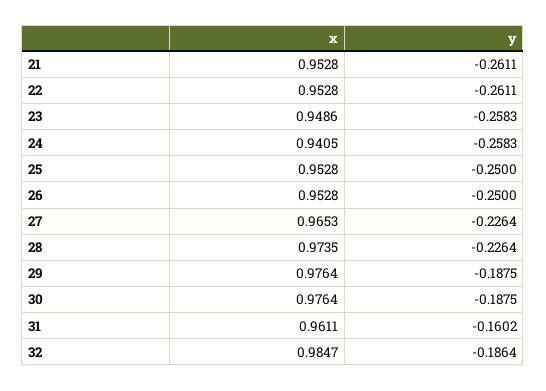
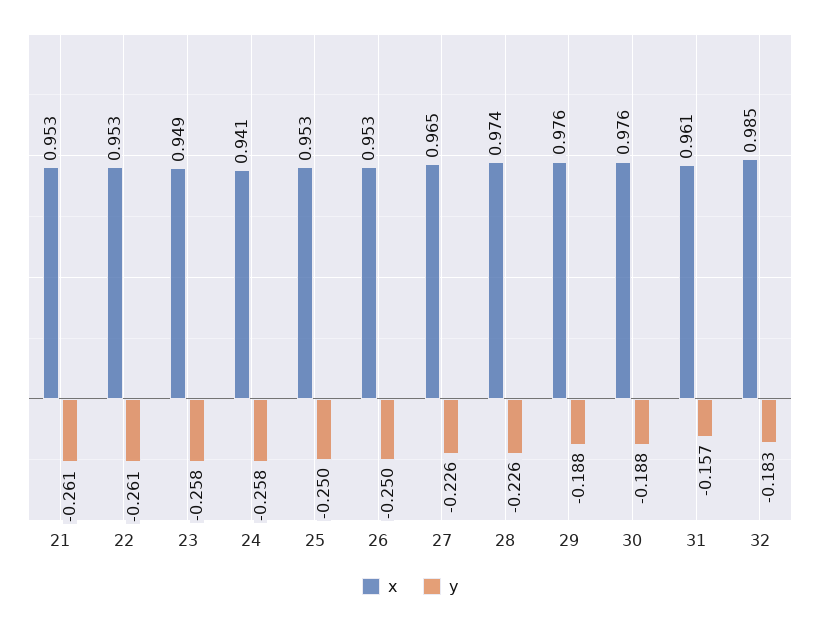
y, 31: -0.1602 -> -0.157
y, 32: -0.1864 -> -0.183

